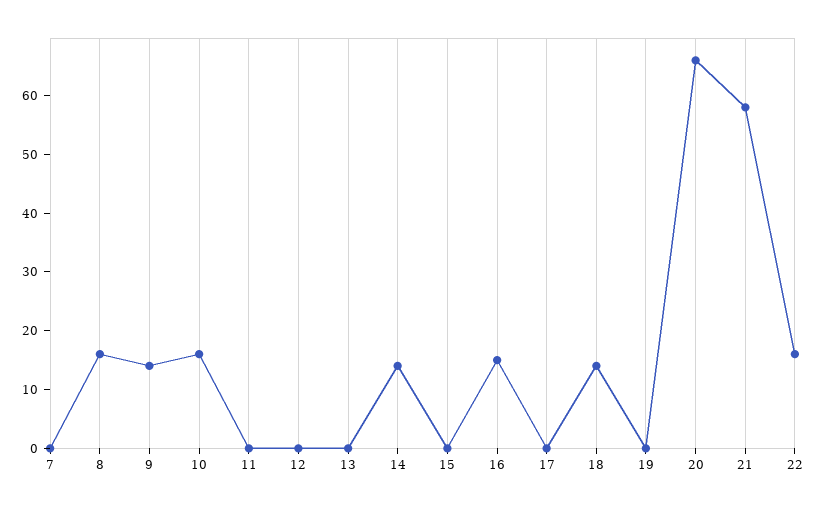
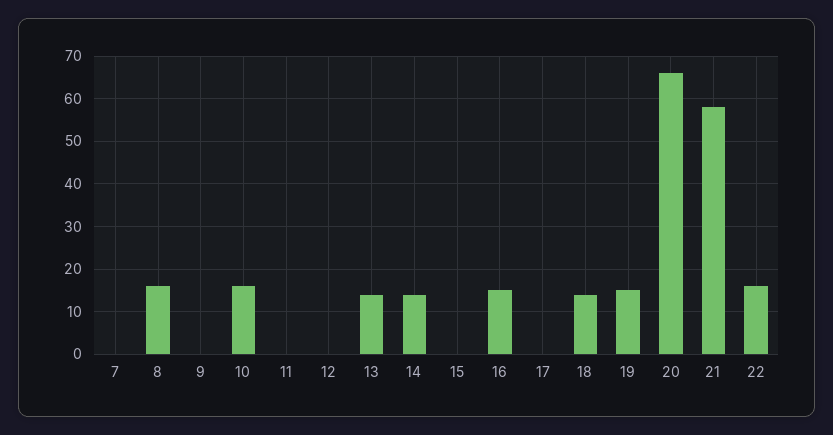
9: 15 -> 0
13: 0 -> 15
19: 0 -> 15

